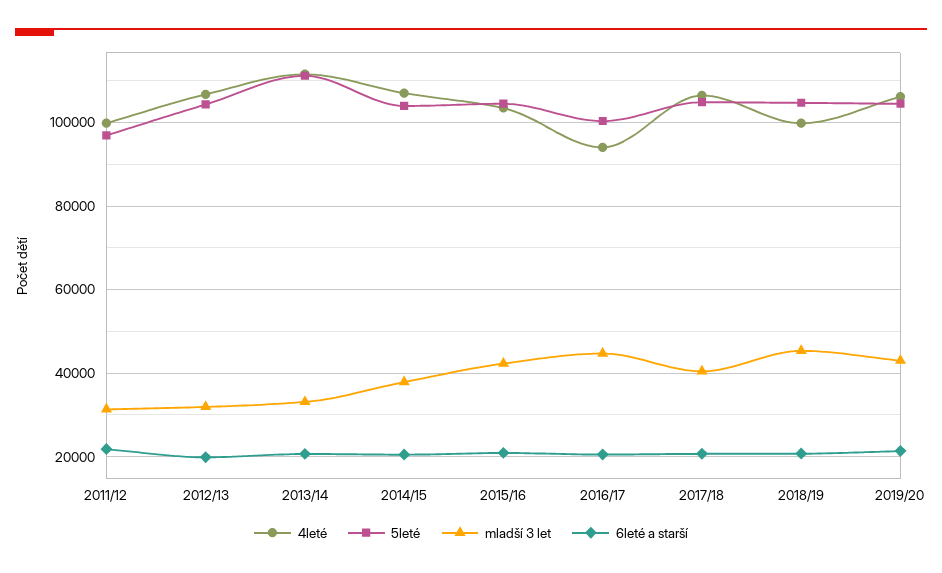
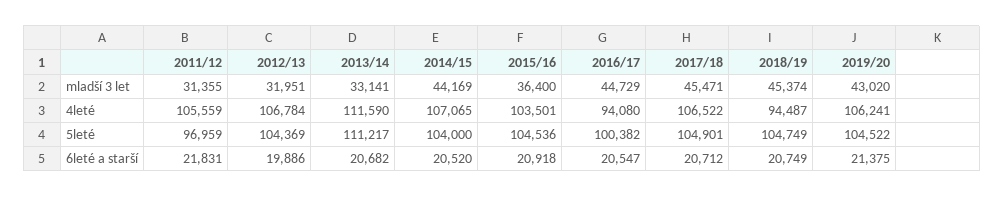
4leté, 2011/12: 100000 -> 105559
mladší 3 let, 2014/15: 38000 -> 44169
mladší 3 let, 2015/16: 42000 -> 36400
mladší 3 let, 2017/18: 40000 -> 45471
4leté, 2018/19: 100000 -> 94487

